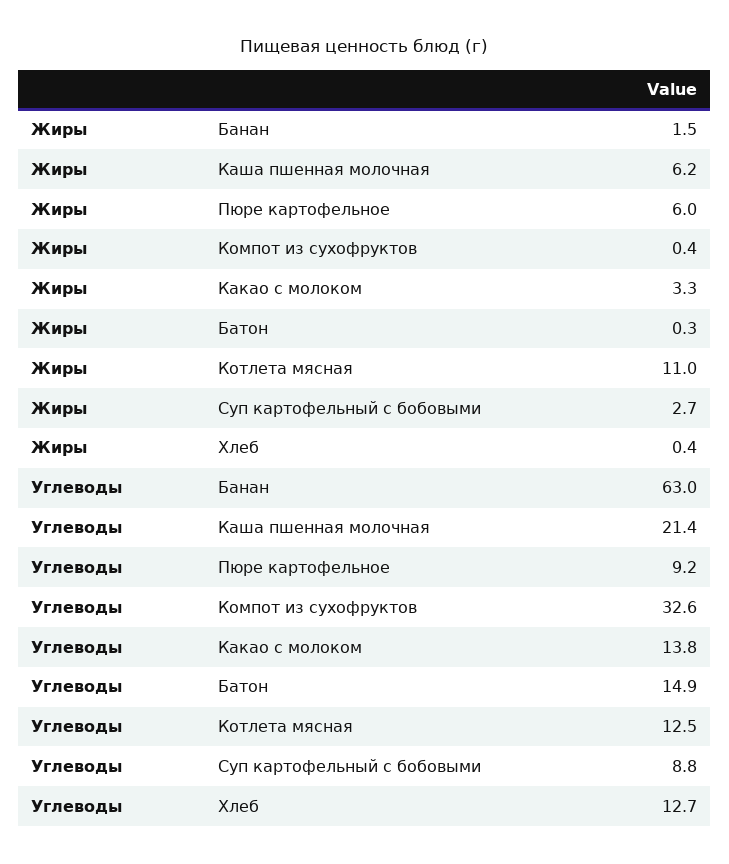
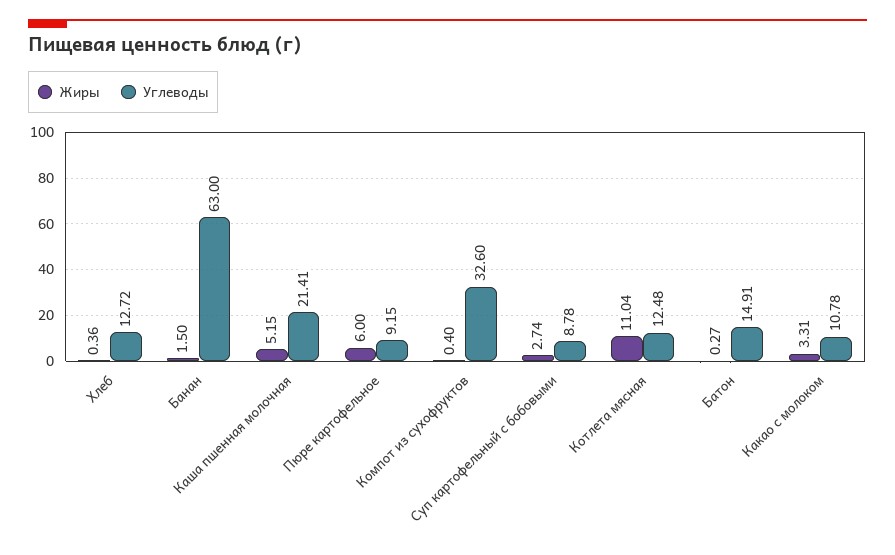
Жиры, Каша пшенная молочная: 6.2 -> 5.15
Углеводы, Какао с молоком: 13.8 -> 10.78

